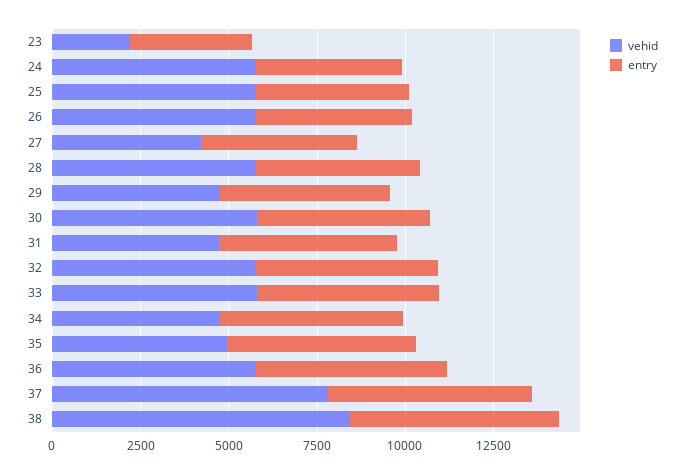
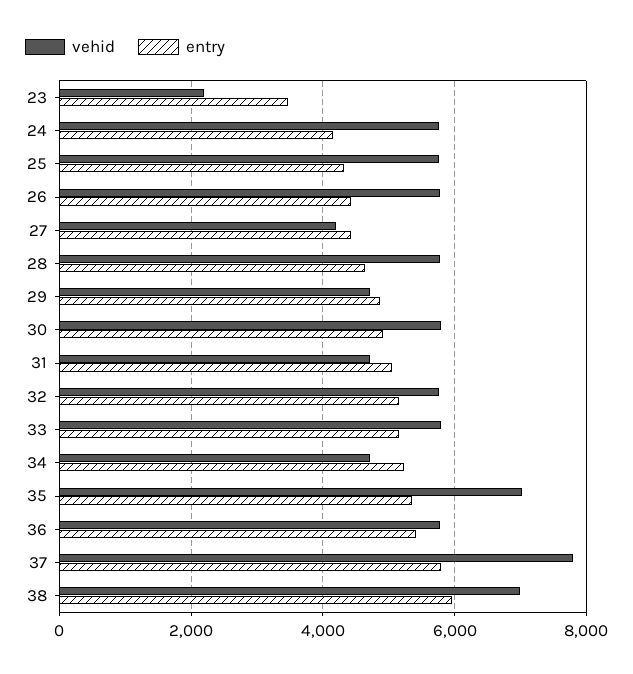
vehid, 35: 5000 -> 7000
vehid, 38: 8500 -> 7000

